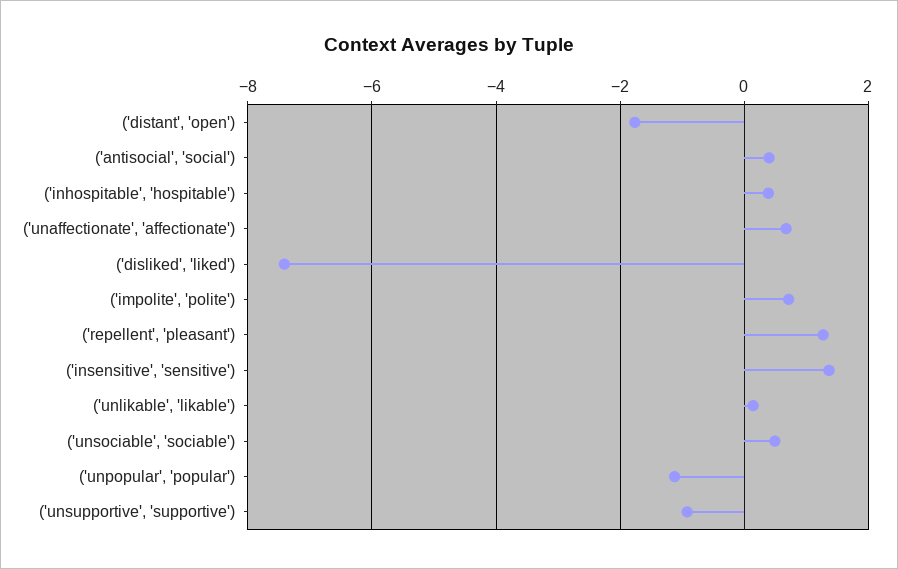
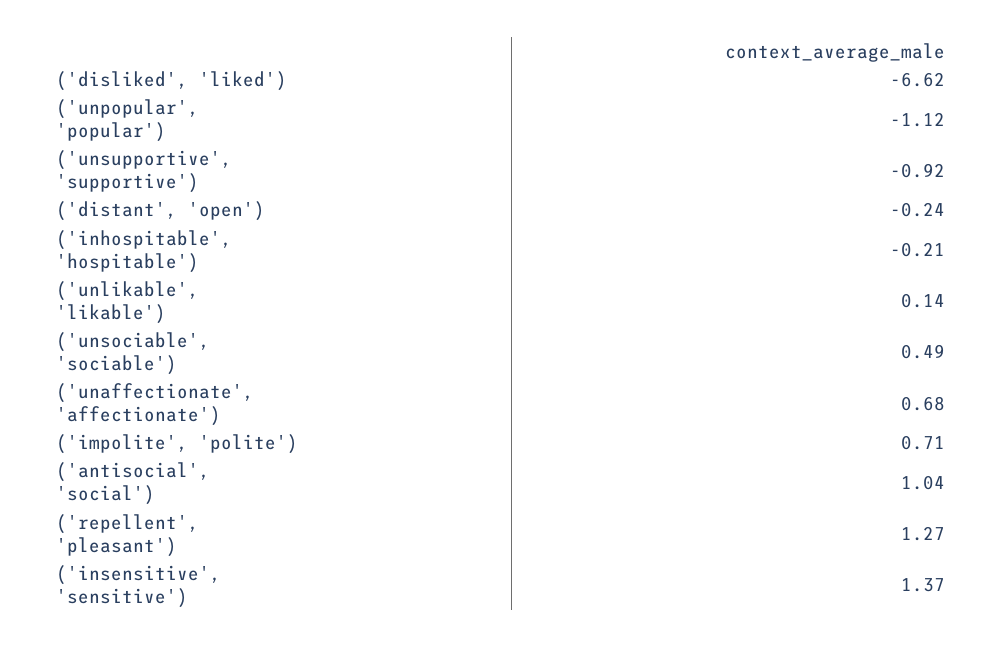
('distant', 'open'): -1.8 -> -0.24
('antisocial', 'social'): 0.4 -> 1.04
('inhospitable', 'hospitable'): 0.4 -> -0.21
('disliked', 'liked'): -7.4 -> -6.62

